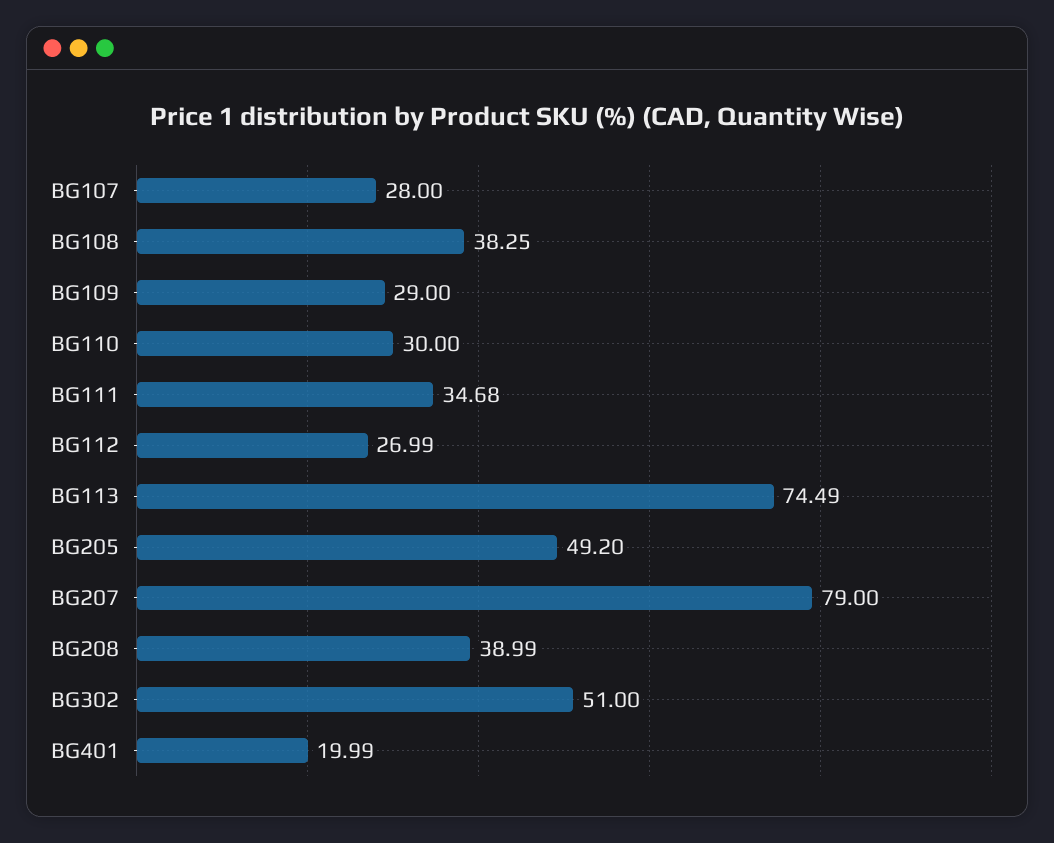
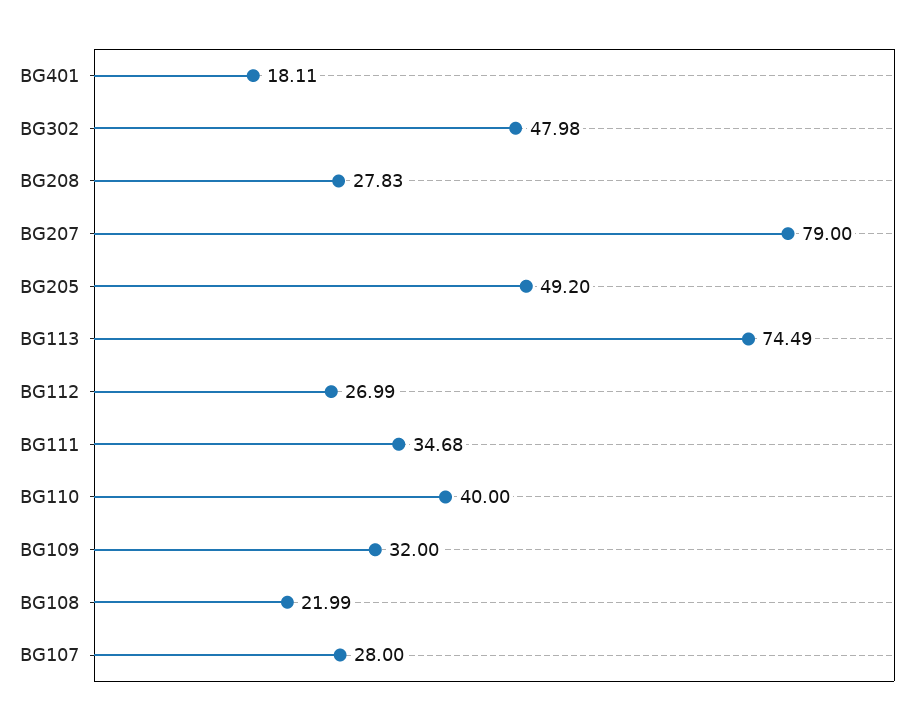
BG108: 38.25 -> 21.99
BG109: 29 -> 32
BG110: 30 -> 40
BG208: 38.99 -> 27.83
BG302: 51 -> 47.98
BG401: 19.99 -> 18.11

